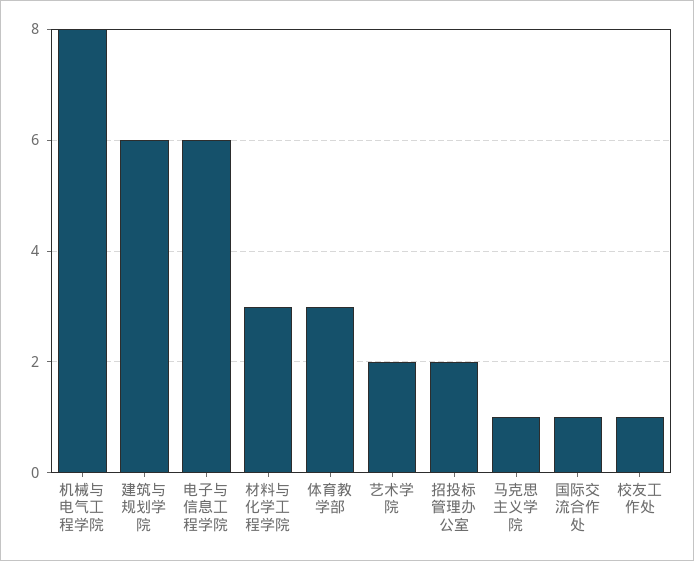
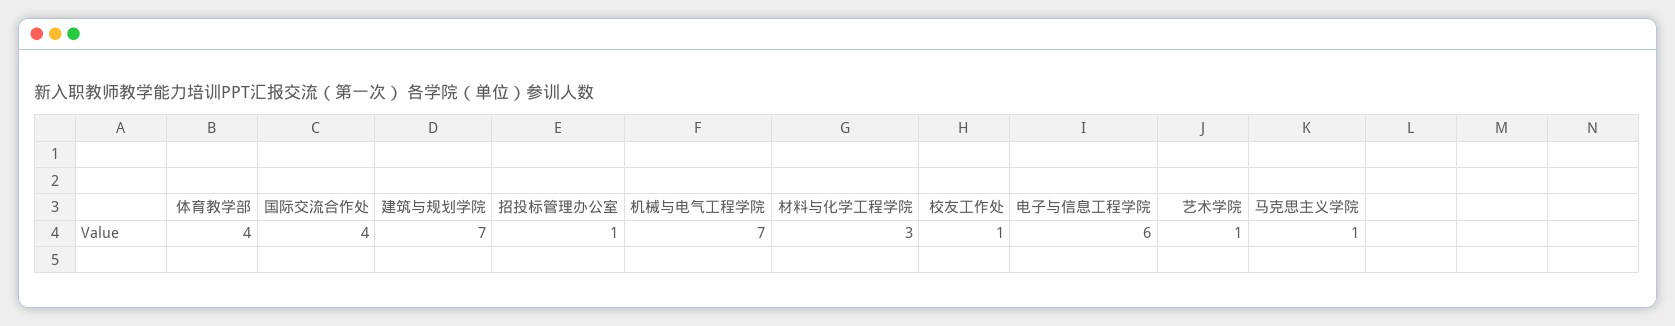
机械与电气工程学院: 8 -> 7
建筑与规划学院: 6 -> 7
体育教学部: 3 -> 4
艺术学院: 2 -> 1
招投标管理办公室: 2 -> 1
国际交流合作处: 1 -> 4

